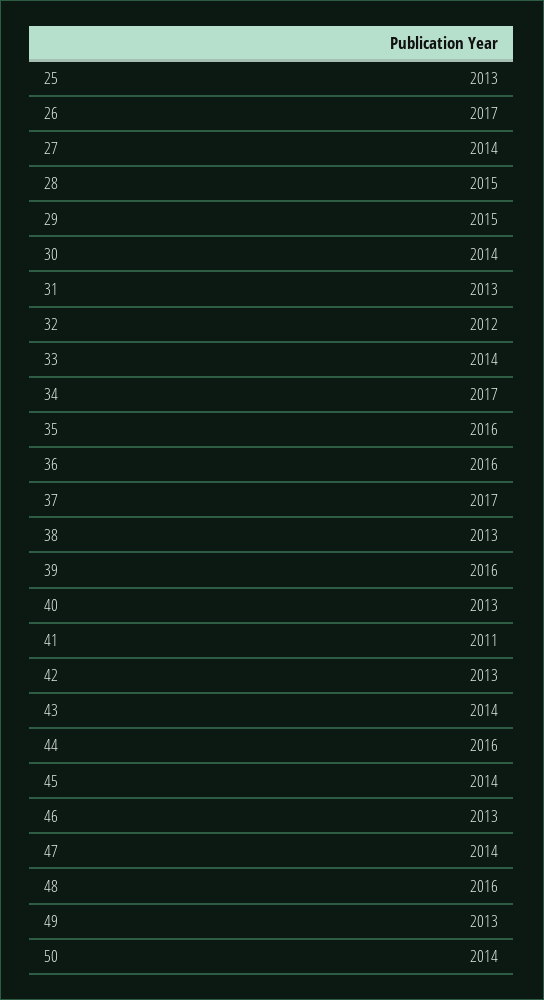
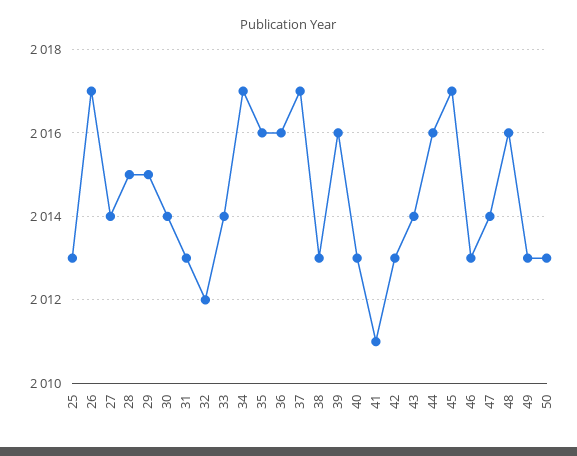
45: 2014 -> 2017
50: 2014 -> 2013

